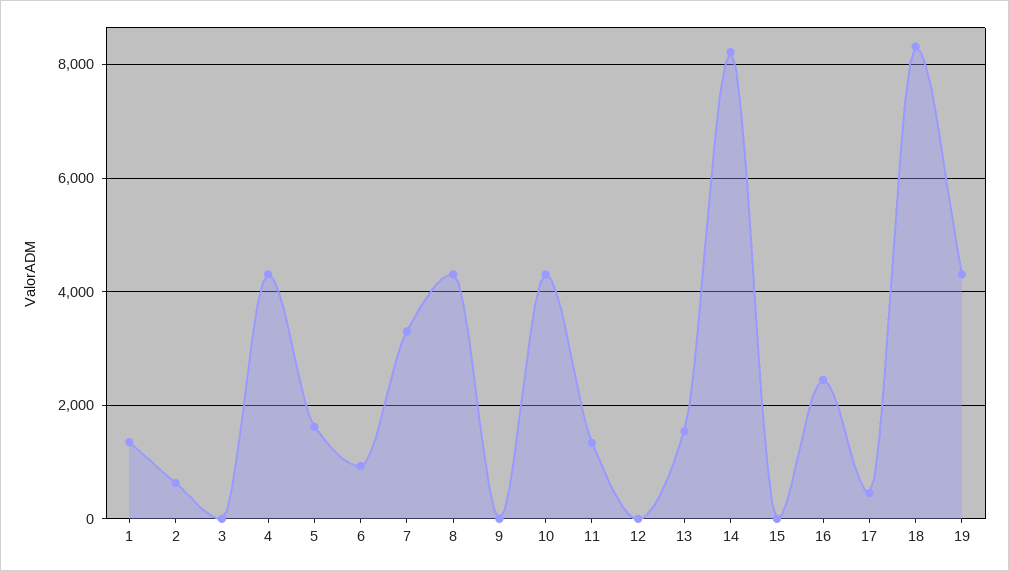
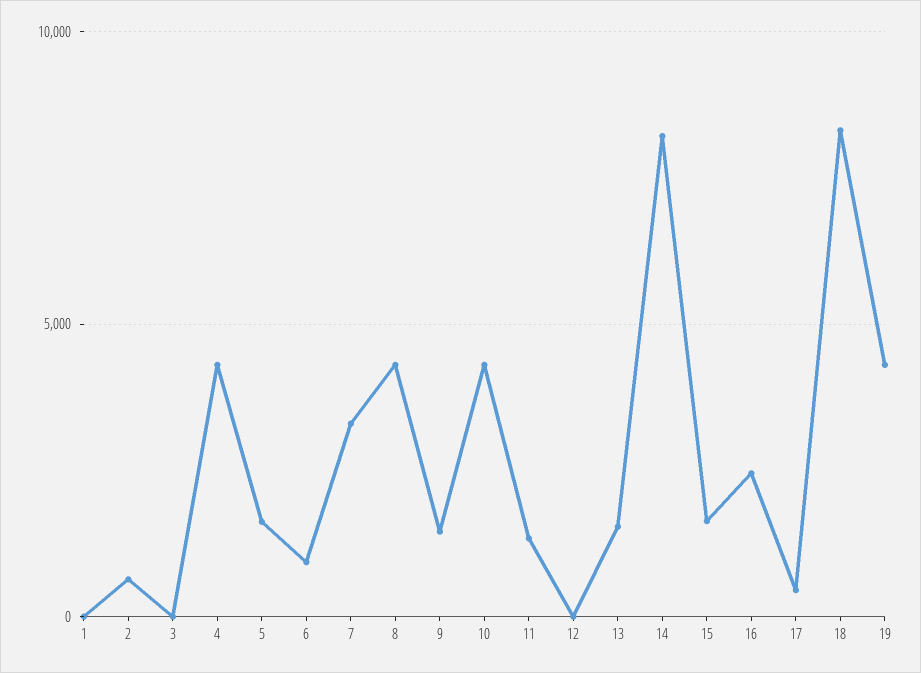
1: 1400 -> 0
9: 0 -> 1500
15: 0 -> 1500

